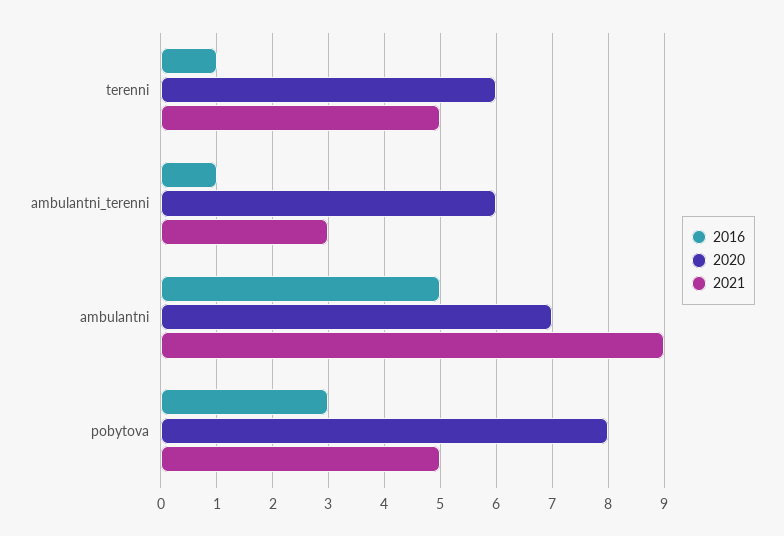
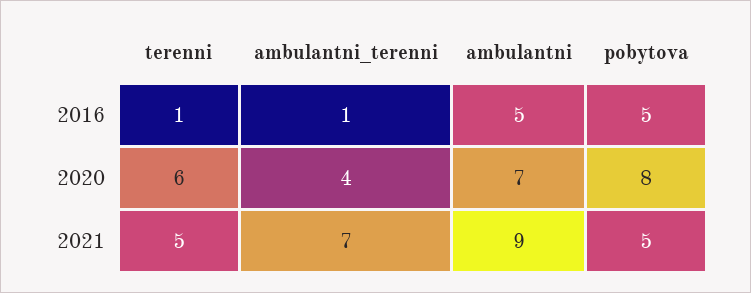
2020, ambulantni_terenni: 6 -> 4
2021, ambulantni_terenni: 3 -> 7
2016, pobytova: 3 -> 5

